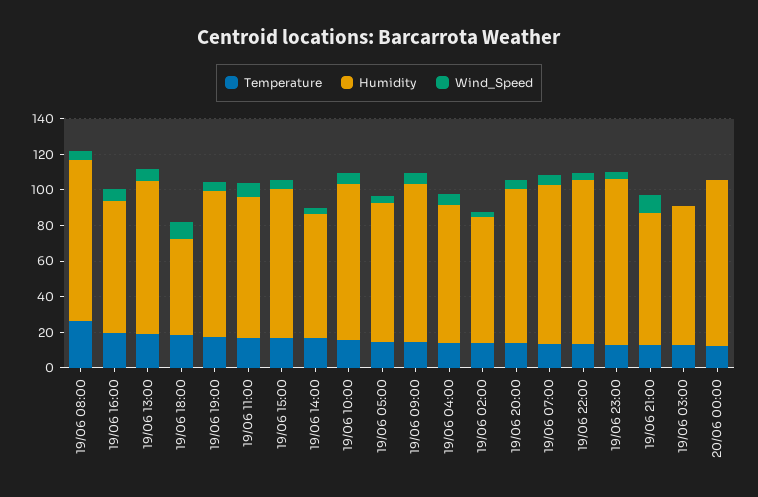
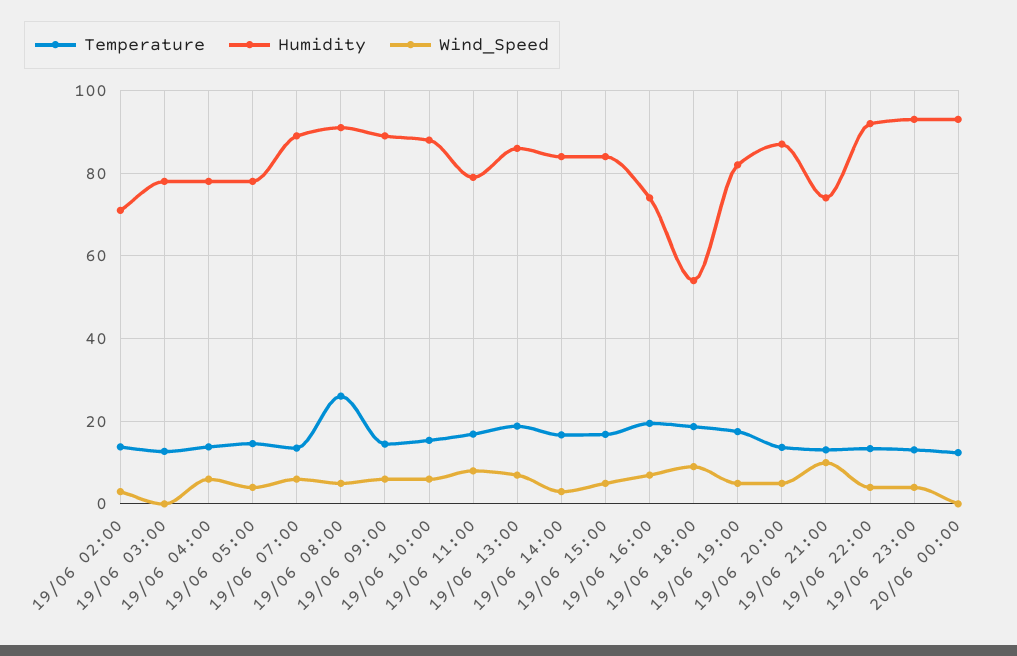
Humidity, 19/06 14:00: 70 -> 84

